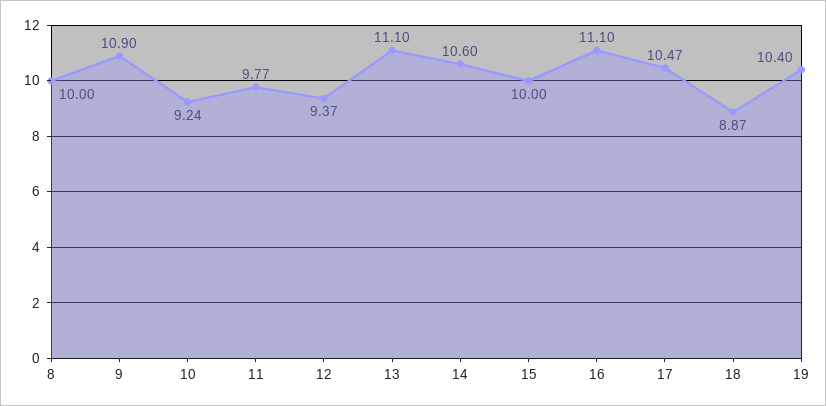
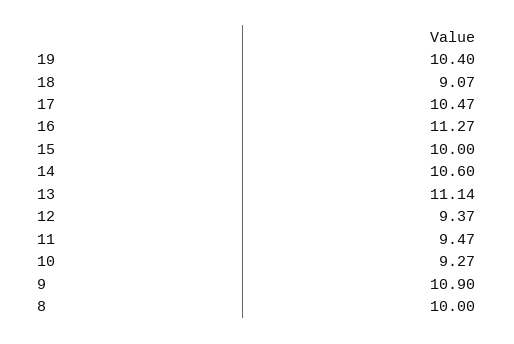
10: 9.24 -> 9.27
11: 9.77 -> 9.47
13: 11.1 -> 11.14
16: 11.1 -> 11.27
18: 8.87 -> 9.07

